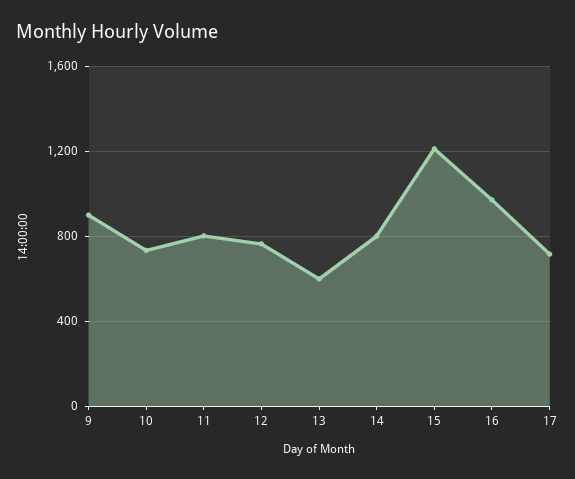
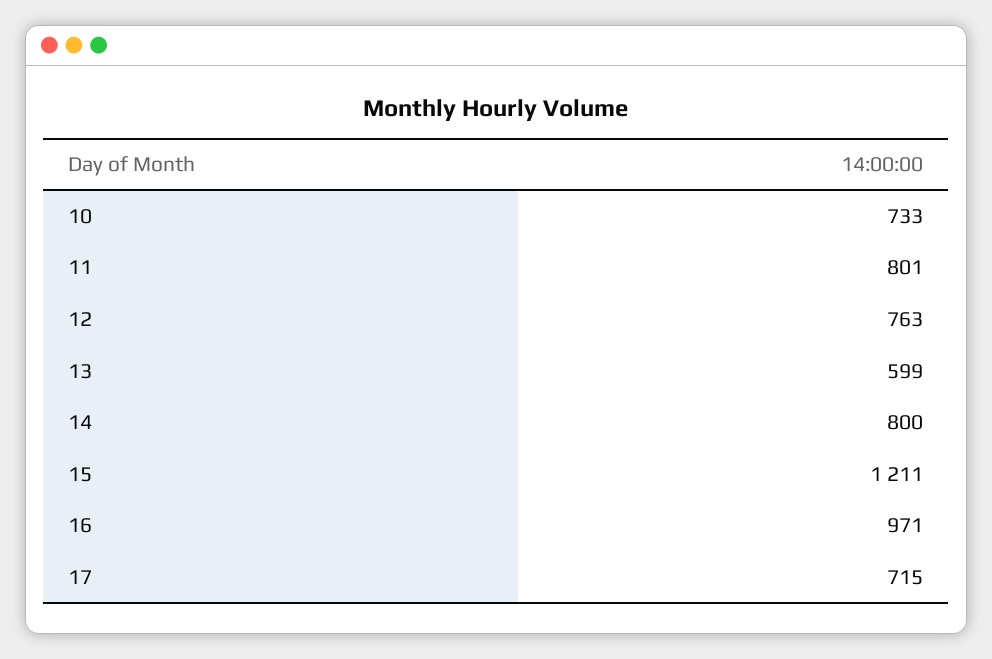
9: 900 -> none

